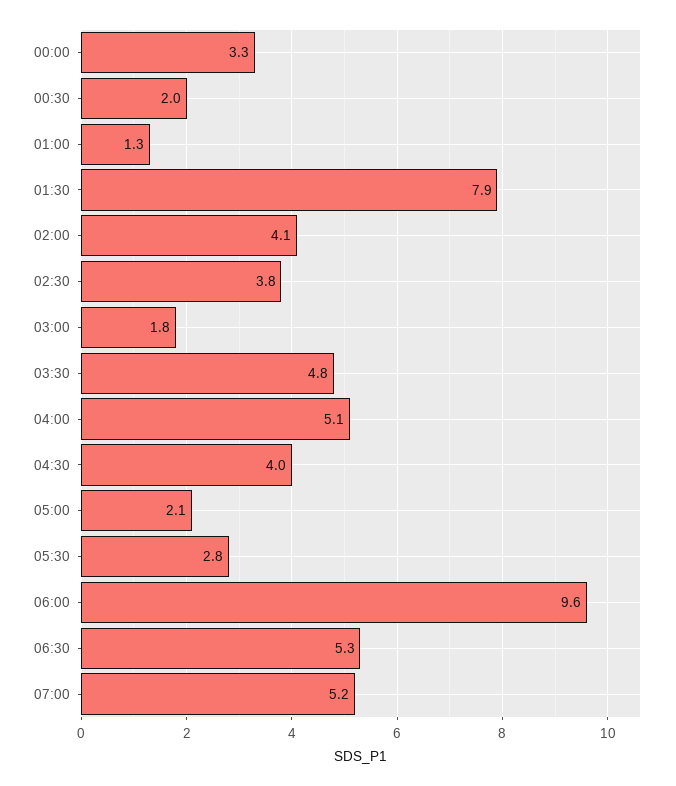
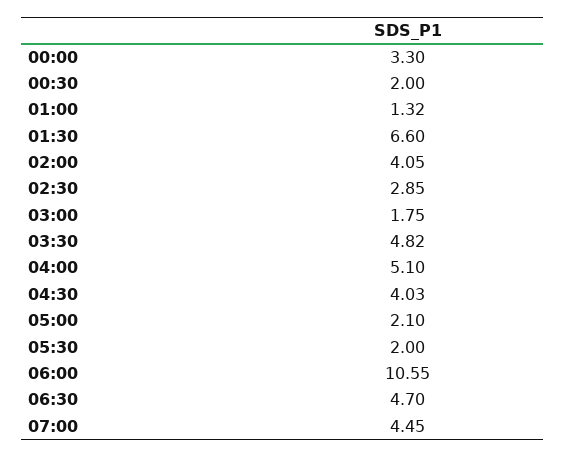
01:30: 7.9 -> 6.6
02:30: 3.8 -> 2.85
05:30: 2.8 -> 2
06:00: 9.6 -> 10.55
06:30: 5.3 -> 4.7
07:00: 5.2 -> 4.45

